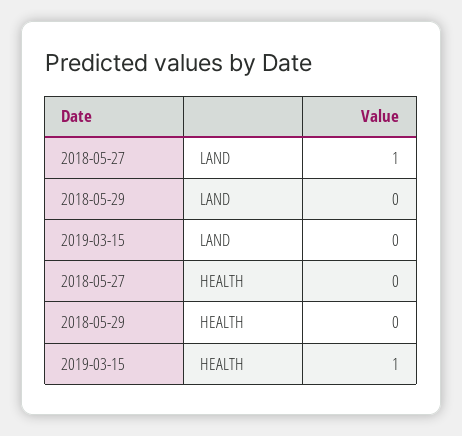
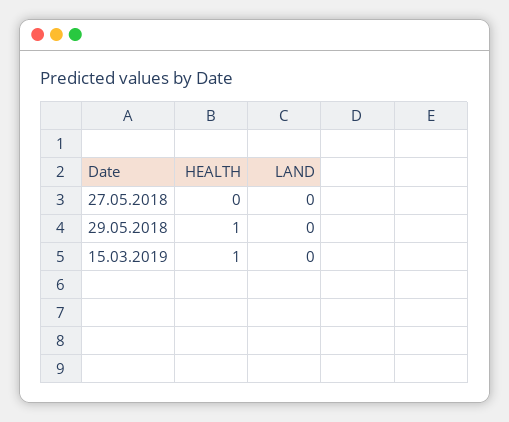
2018-05-27, LAND: 1 -> 0
2018-05-29, HEALTH: 0 -> 1

